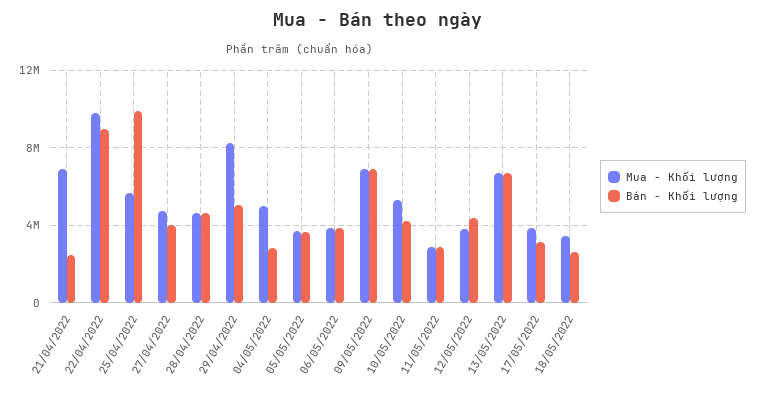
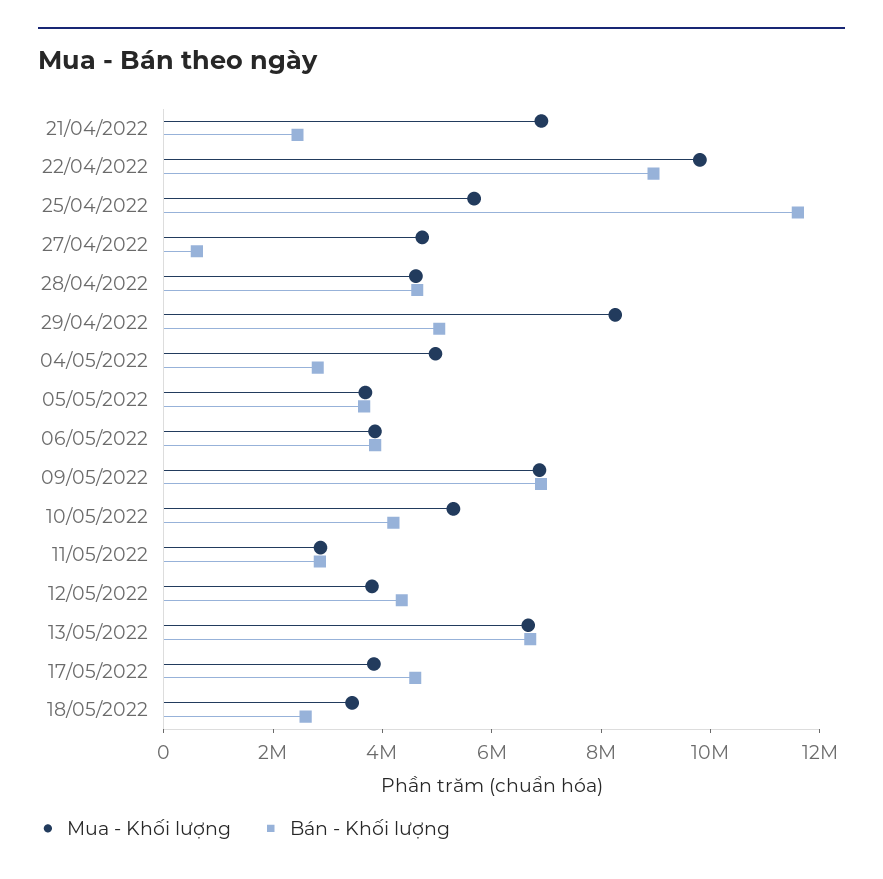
Bán - Khối lượng, 25/04/2022: 10000000 -> 11500000
Bán - Khối lượng, 27/04/2022: 4000000 -> 500000
Bán - Khối lượng, 17/05/2022: 3000000 -> 4500000

